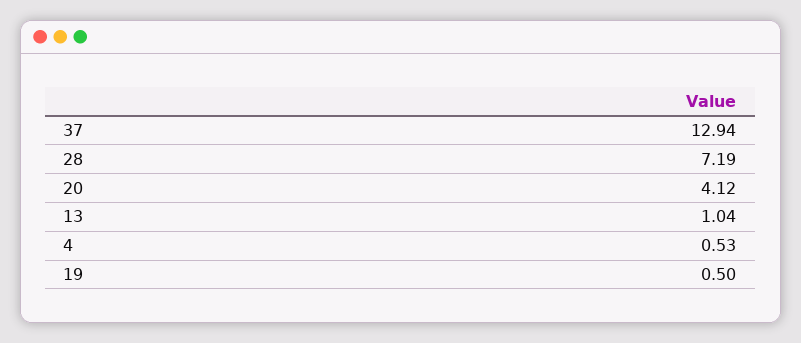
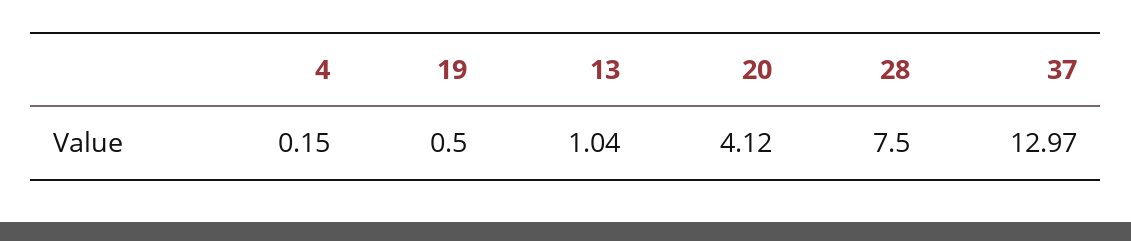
37: 12.94 -> 12.97
28: 7.19 -> 7.5
4: 0.53 -> 0.15

